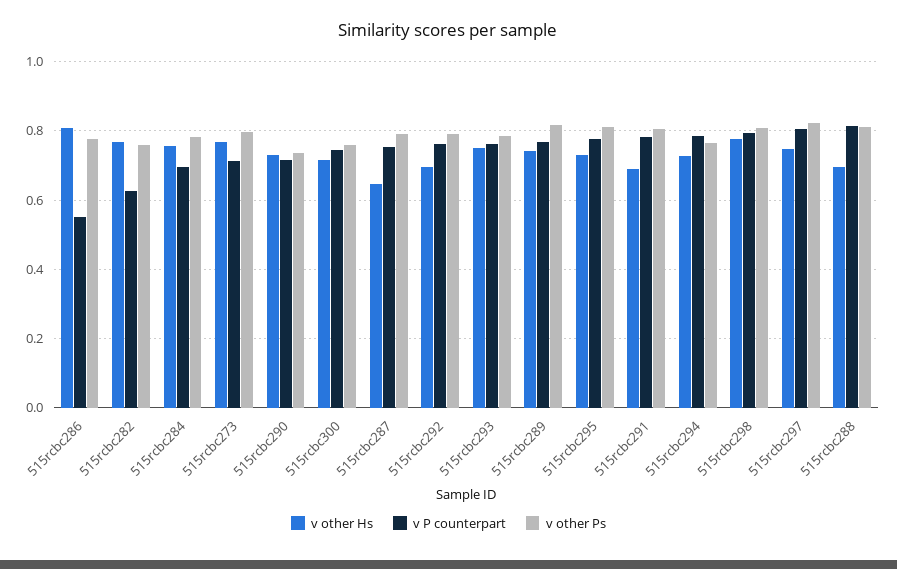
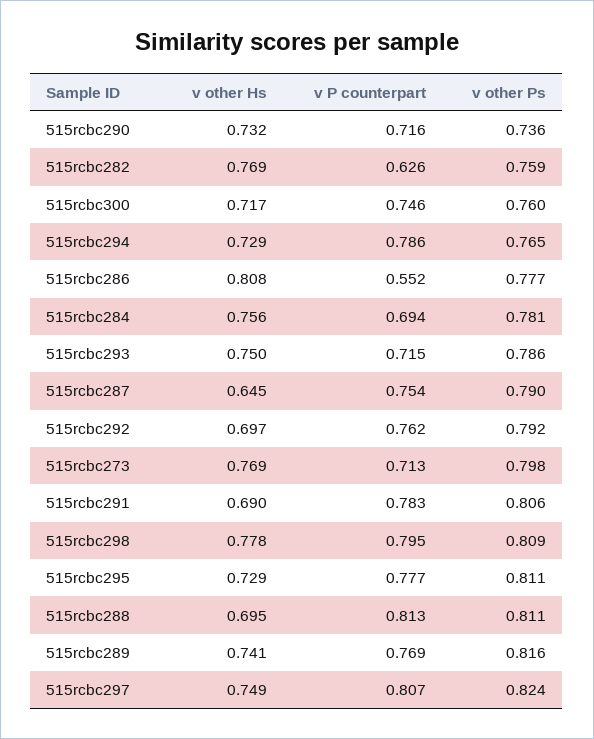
v P counterpart, 515rcbc293: 0.76 -> 0.715

